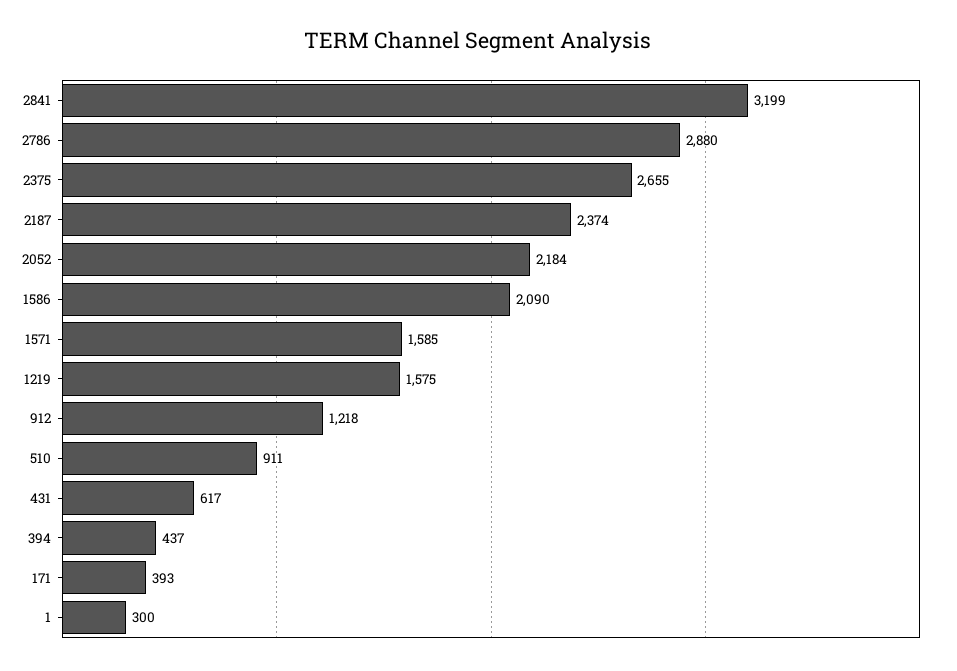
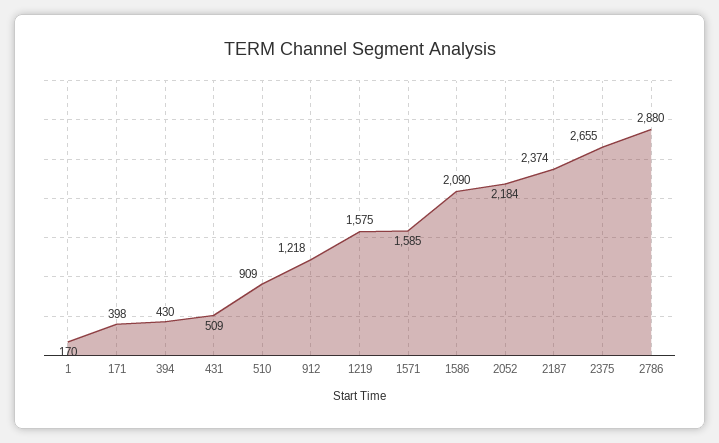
2841: 3199 -> none
510: 911 -> 909
431: 617 -> 509
394: 437 -> 430
171: 393 -> 398
1: 300 -> 170

